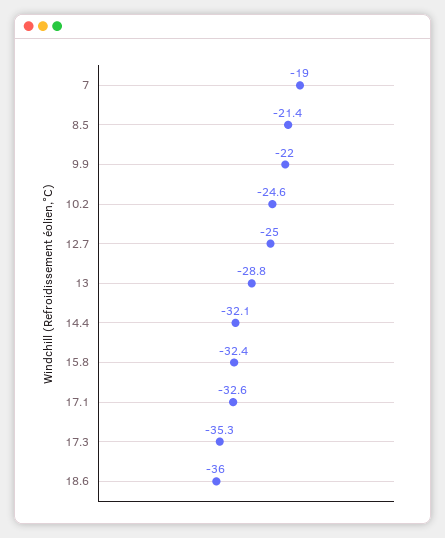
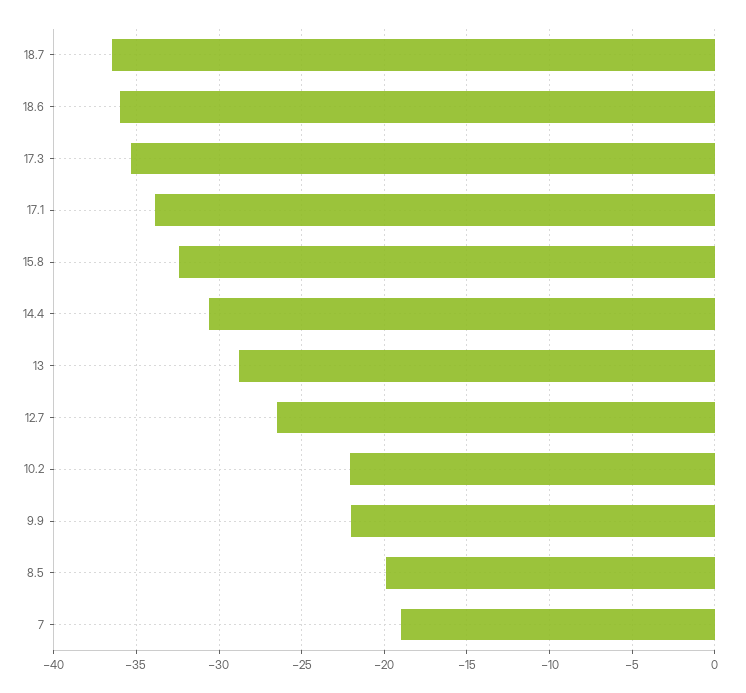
8.5: -21.4 -> -20
10.2: -24.6 -> -22
12.7: -25 -> -26.5
14.4: -32.1 -> -30.5
17.1: -32.6 -> -34
18.7: none -> -36.5

